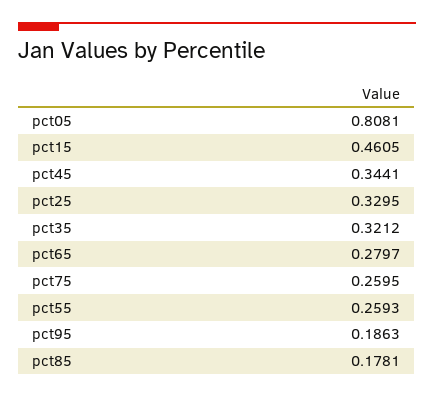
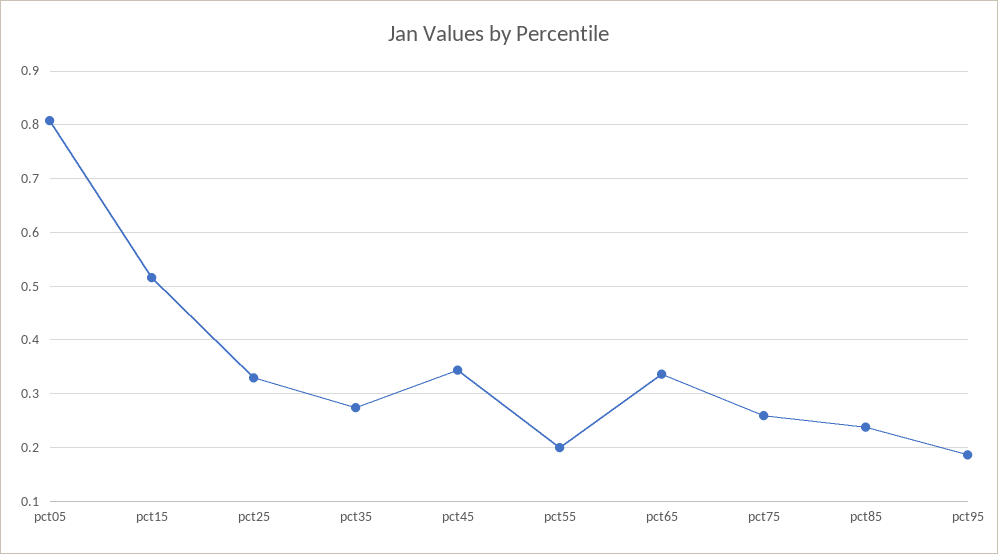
pct15: 0.4605 -> 0.52
pct35: 0.3212 -> 0.28
pct65: 0.2797 -> 0.34
pct55: 0.2593 -> 0.2
pct85: 0.1781 -> 0.24

